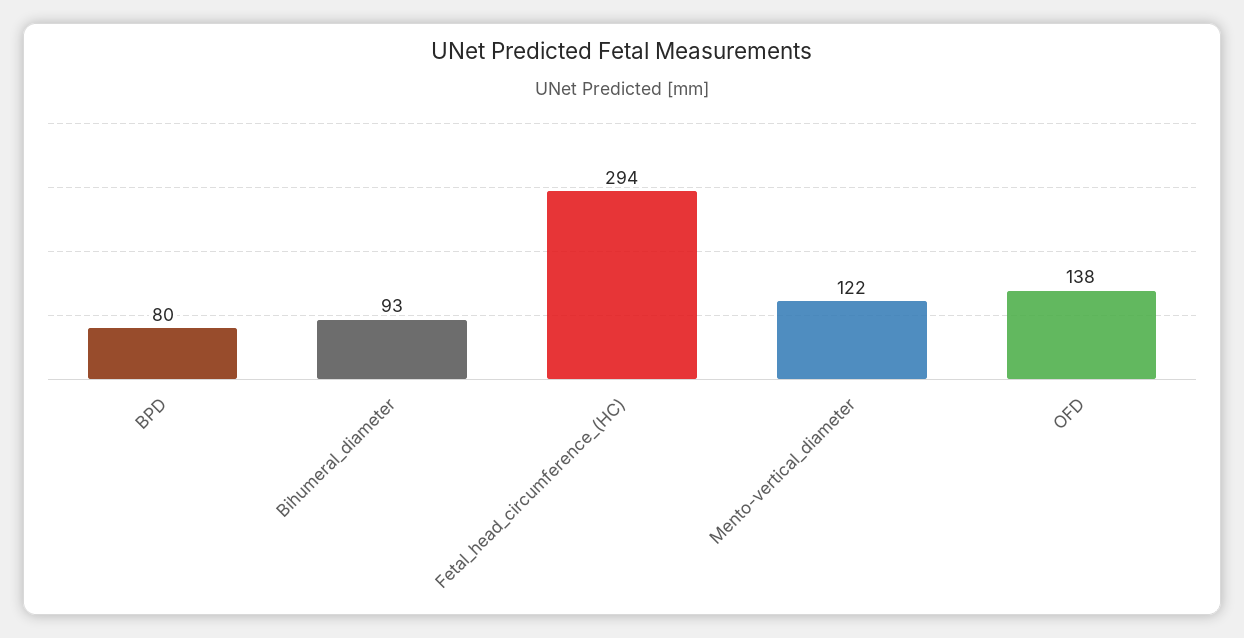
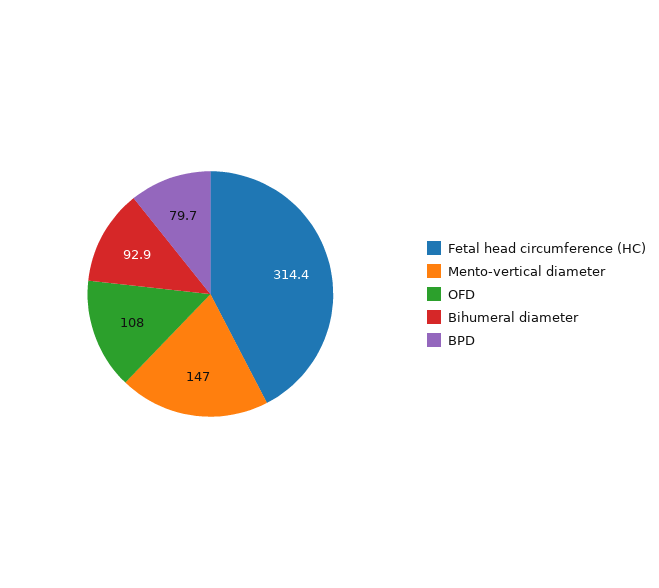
Fetal_head_circumference_(HC): 294 -> 314.4
Mento-vertical_diameter: 122 -> 147
OFD: 138 -> 108

